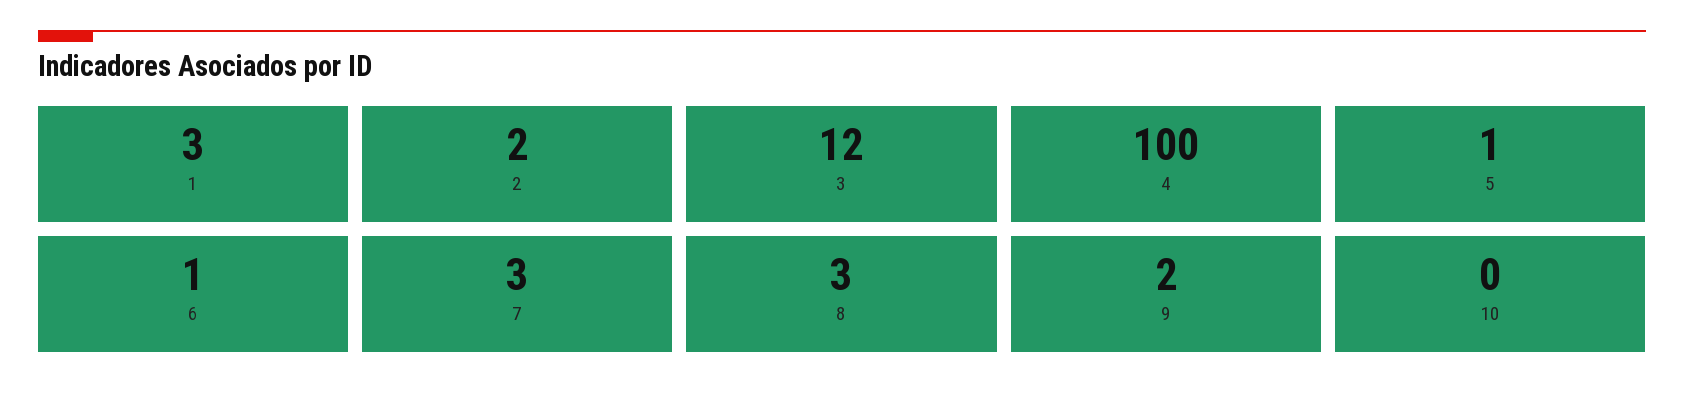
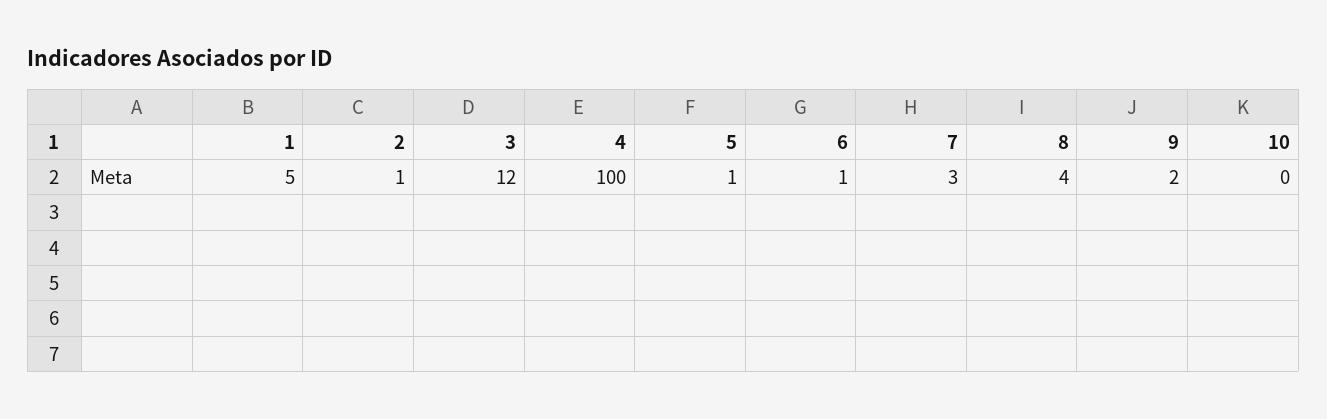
1: 3 -> 5
2: 2 -> 1
8: 3 -> 4

